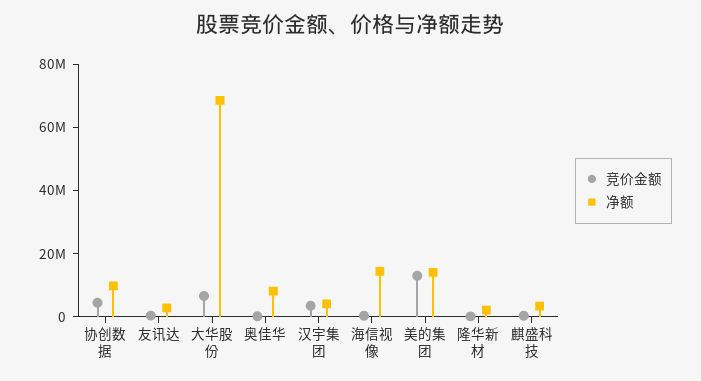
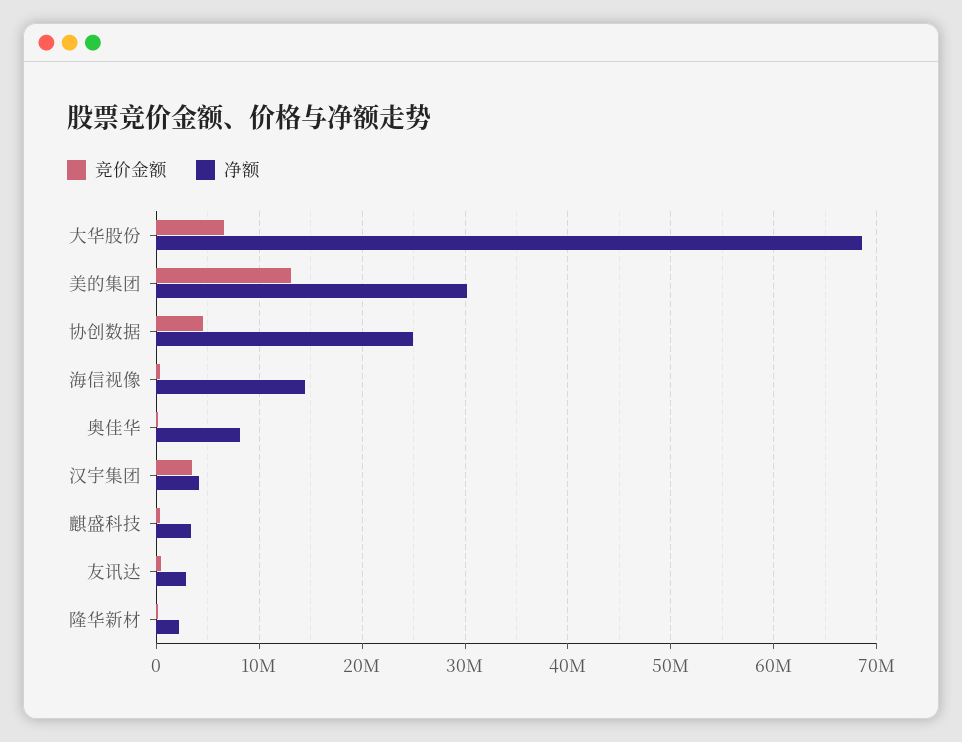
净额, 协创数据: 10000000 -> 25000000
净额, 美的集团: 15000000 -> 30000000

